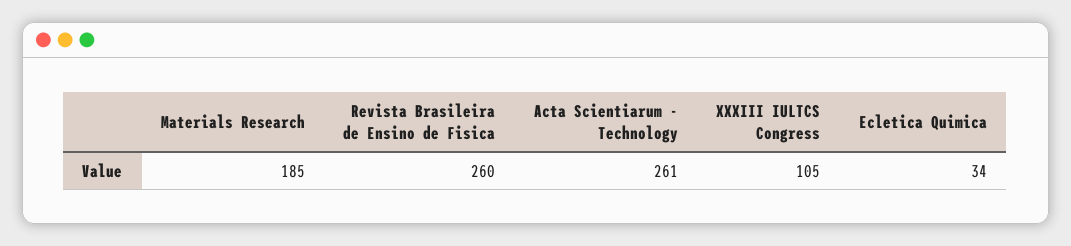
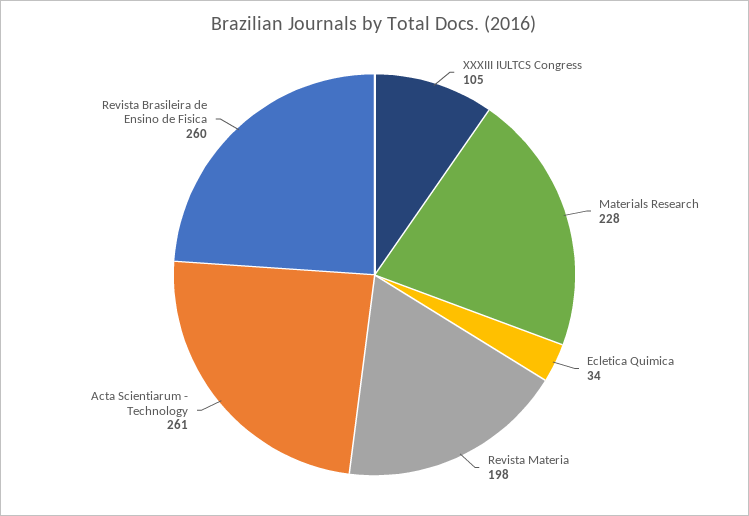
Materials Research: 185 -> 228
Revista Materia: none -> 198

